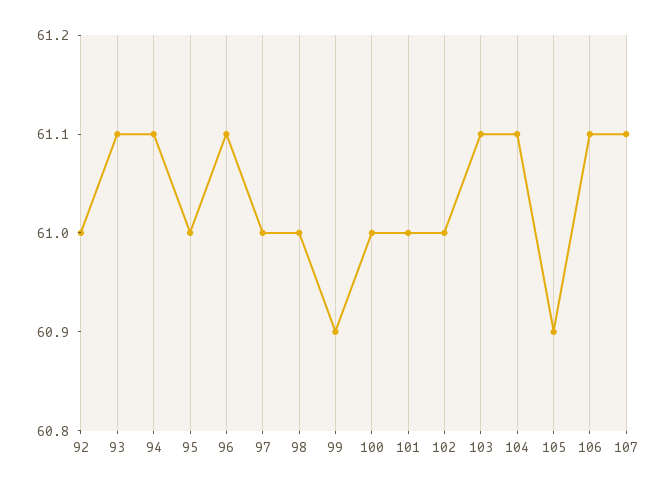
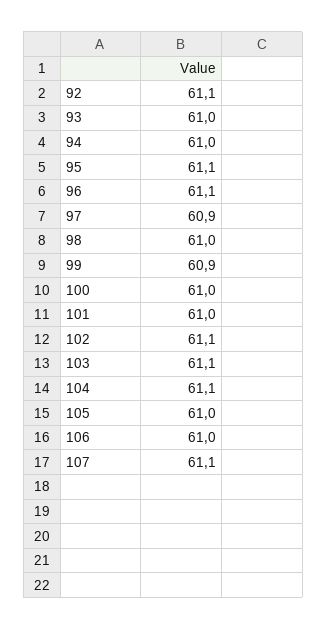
92: 61 -> 61.1
93: 61.1 -> 61
94: 61.1 -> 61
95: 61 -> 61.1
97: 61 -> 60.9
102: 61 -> 61.1
105: 60.9 -> 61
106: 61.1 -> 61

